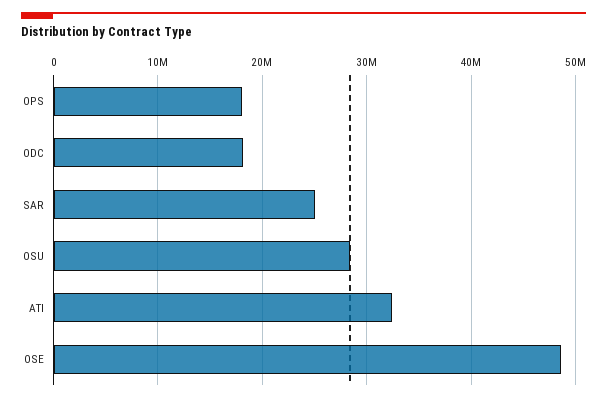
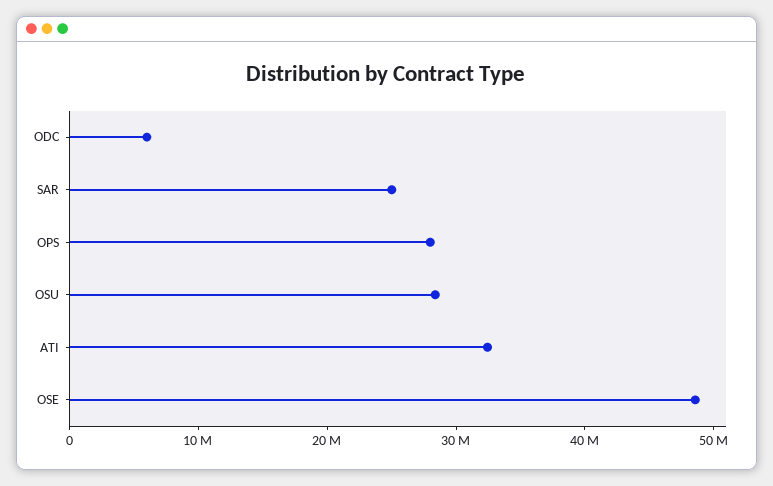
OPS: 18000000 -> 28000000
ODC: 18000000 -> 6000000

